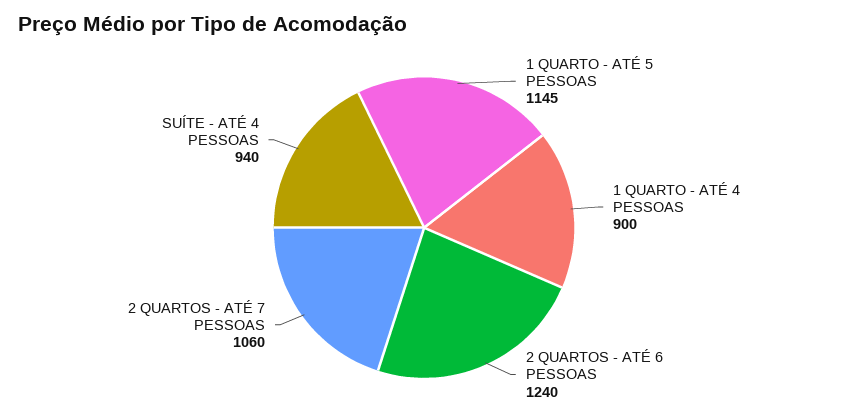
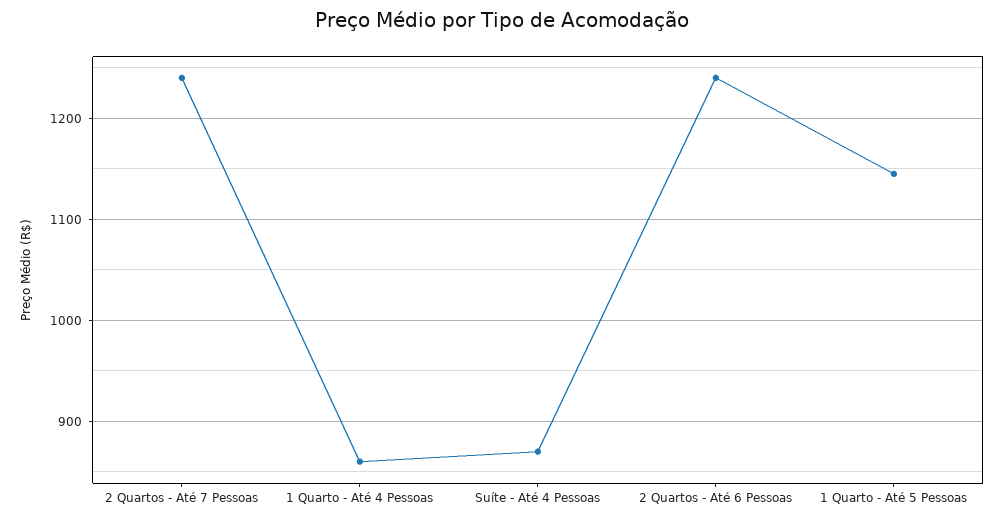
1 QUARTO - ATÉ 4 PESSOAS: 900 -> 860
2 QUARTOS - ATÉ 7 PESSOAS: 1060 -> 1240
SUÍTE - ATÉ 4 PESSOAS: 940 -> 870

